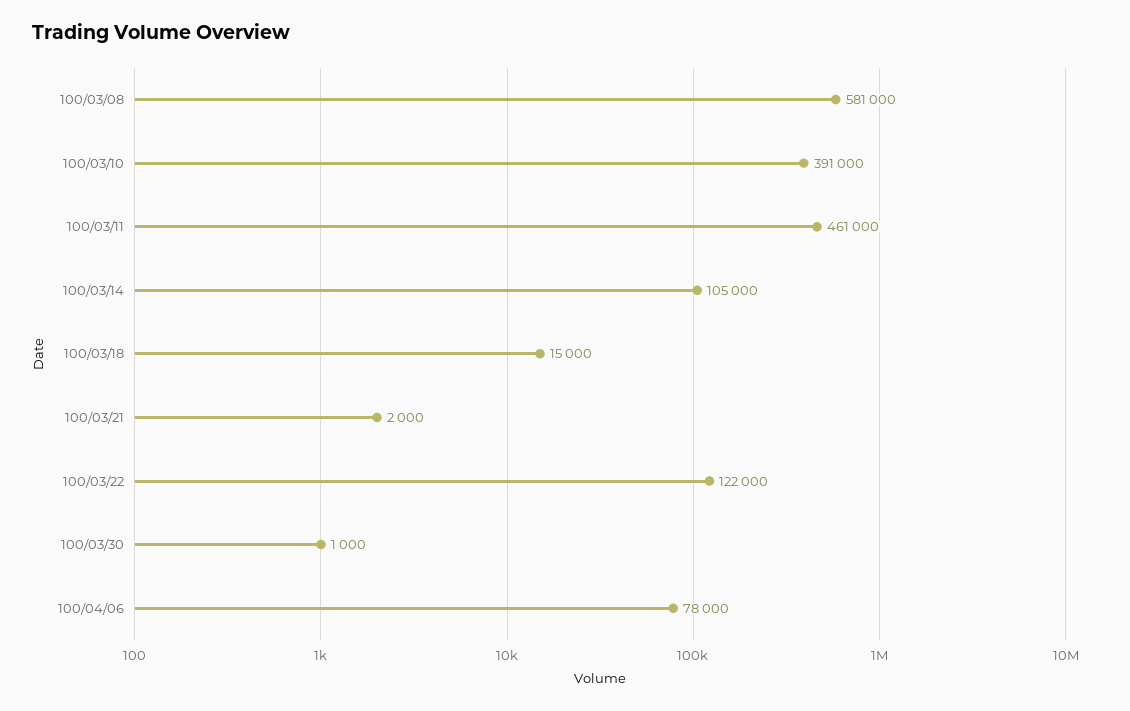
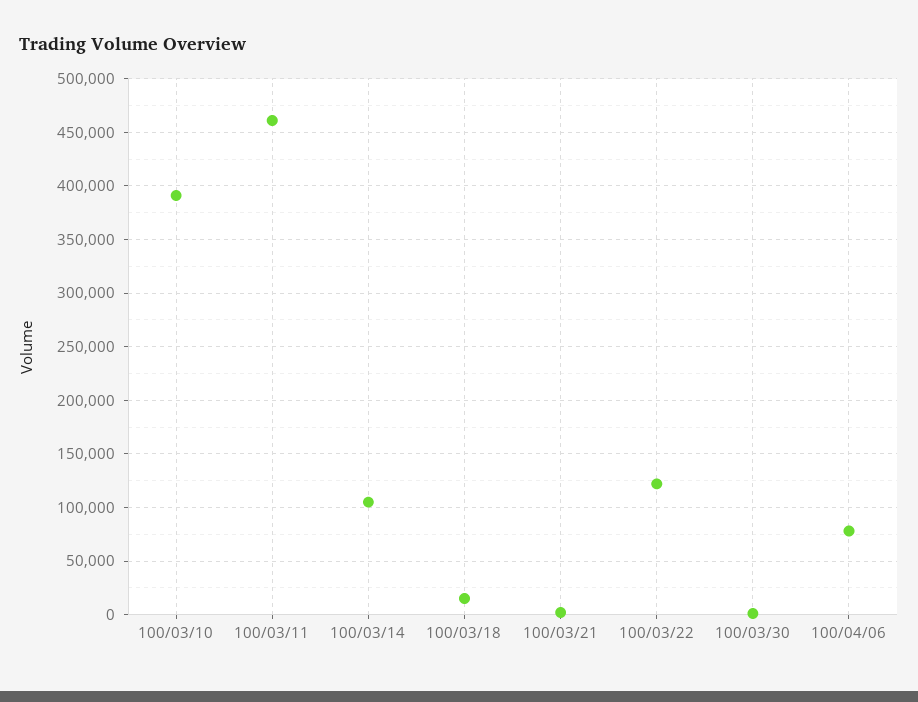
100/03/08: 581000 -> none

